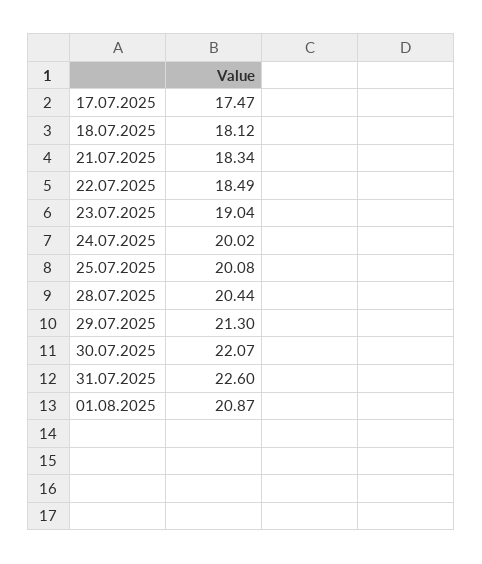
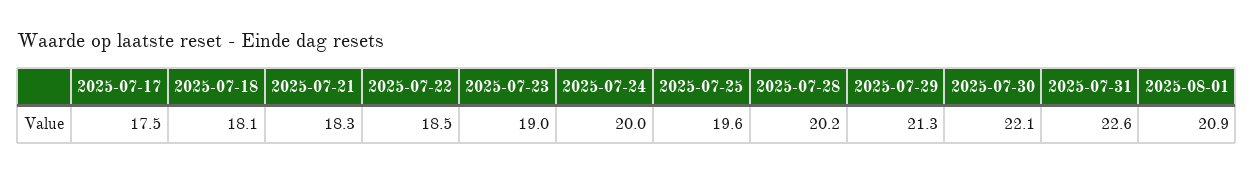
25.07.2025: 20.08 -> 19.6
28.07.2025: 20.44 -> 20.2

